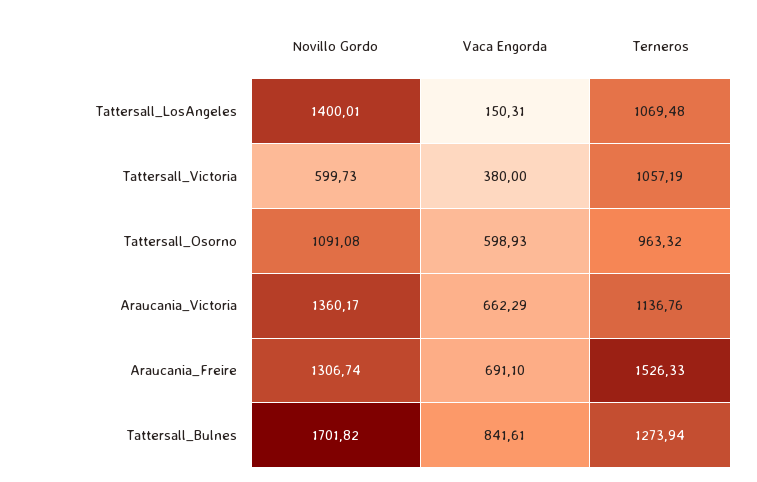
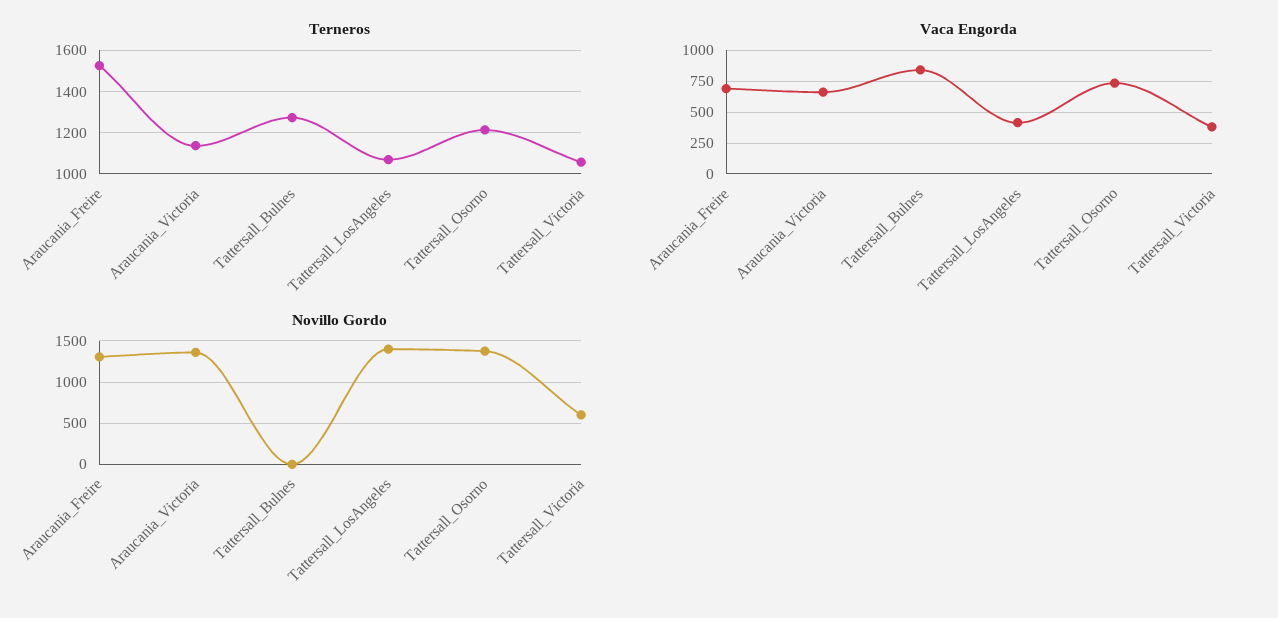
Vaca Engorda, Tattersall_LosAngeles: 150.31 -> 400
Novillo Gordo, Tattersall_Osorno: 1091.08 -> 1400
Vaca Engorda, Tattersall_Osorno: 598.93 -> 750
Terneros, Tattersall_Osorno: 963.32 -> 1200
Novillo Gordo, Tattersall_Bulnes: 1701.82 -> 0

